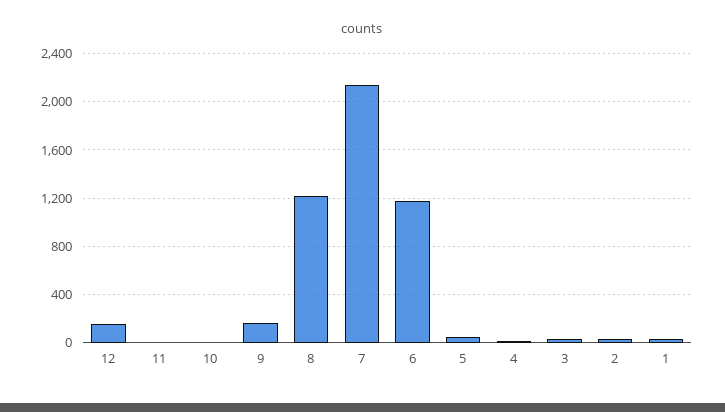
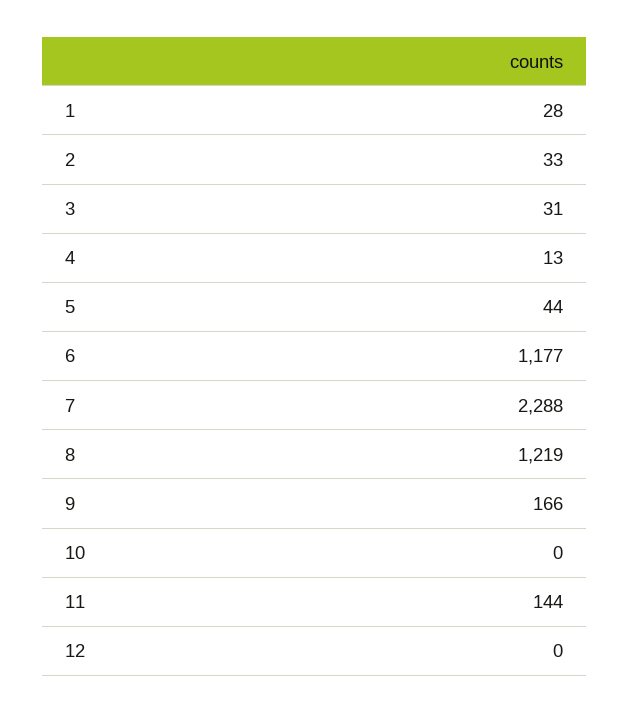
12: 150 -> 0
11: 0 -> 144
7: 2150 -> 2288

